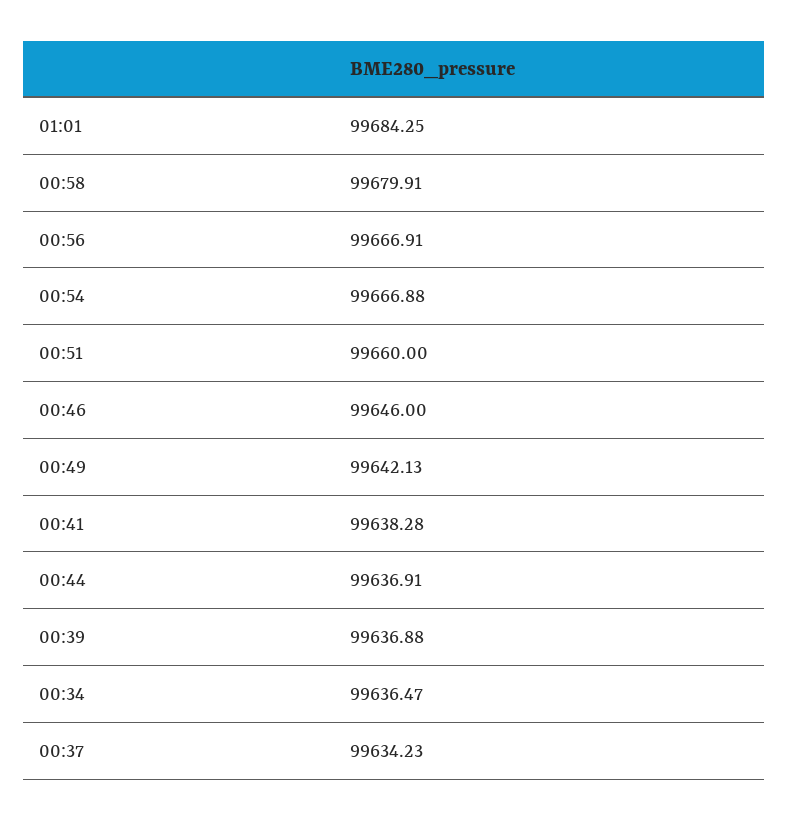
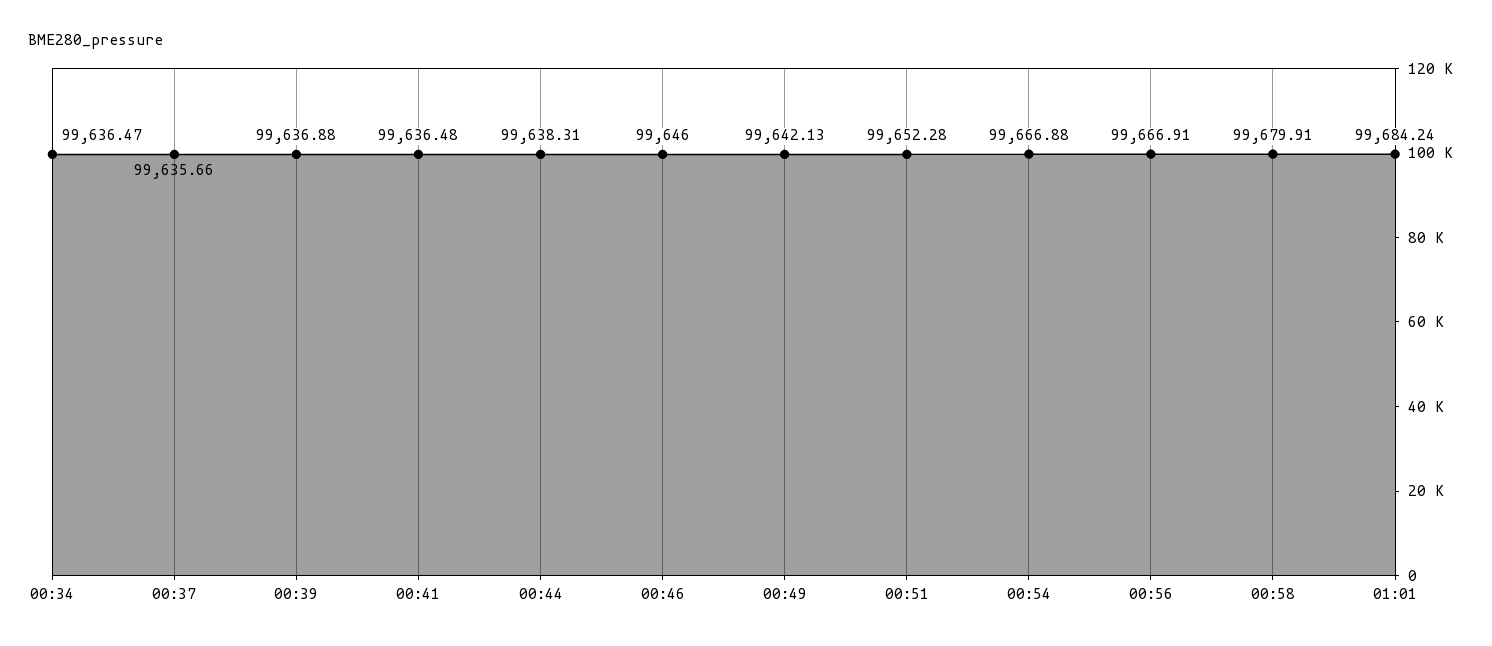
01:01: 99684.25 -> 99684.24
00:51: 99660 -> 99652.28
00:41: 99638.28 -> 99636.48
00:44: 99636.91 -> 99638.31
00:37: 99634.23 -> 99635.66

